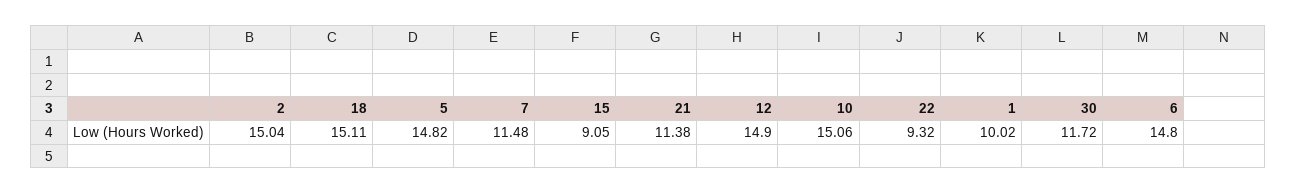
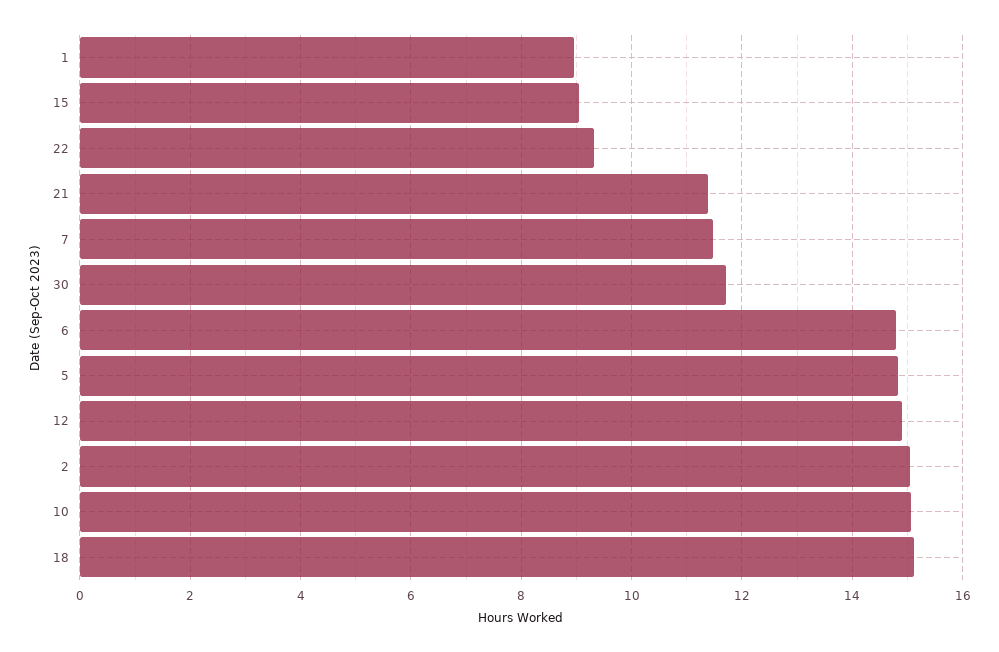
1: 10.02 -> 9

